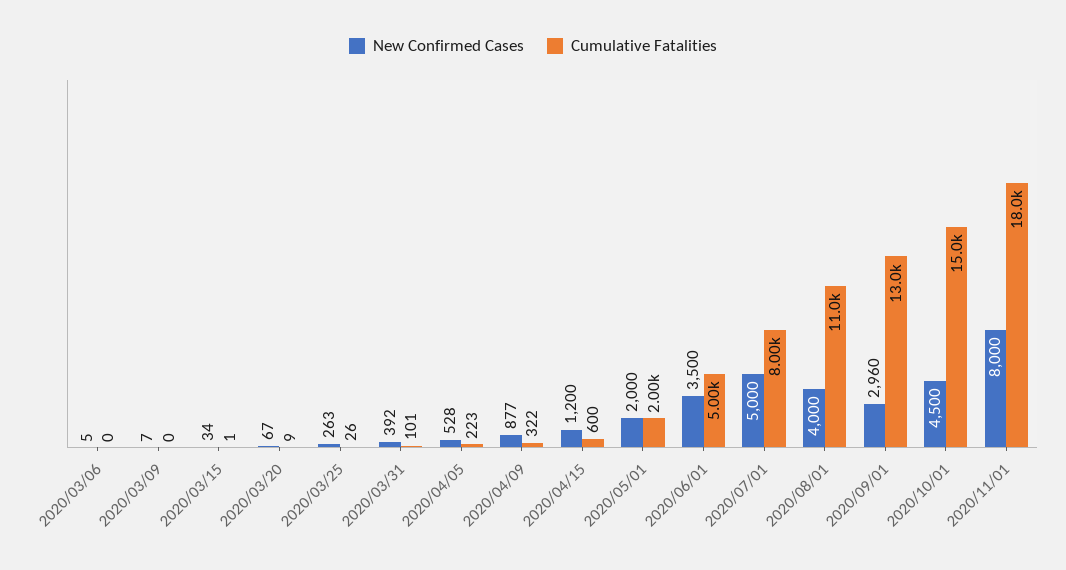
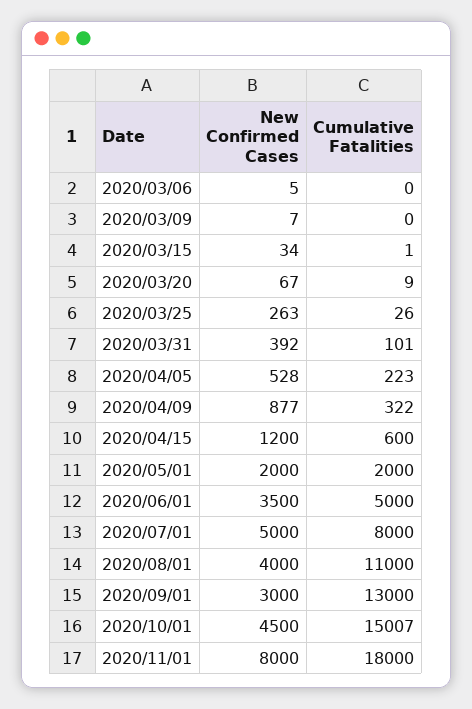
New Confirmed Cases, 2020/09/01: 2960 -> 3000

